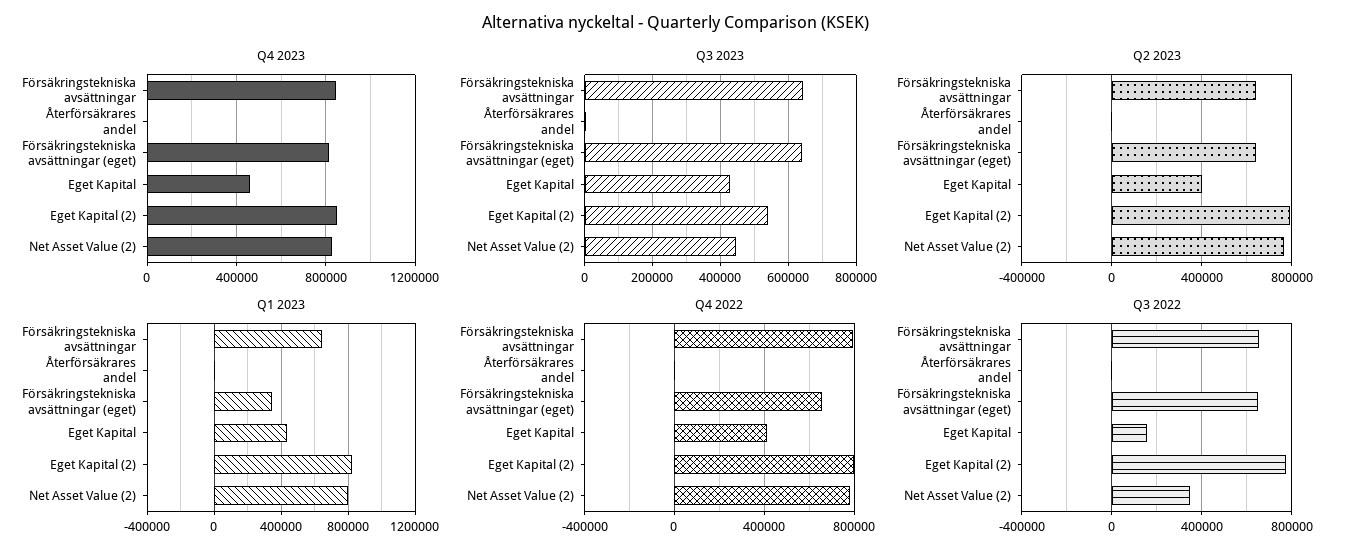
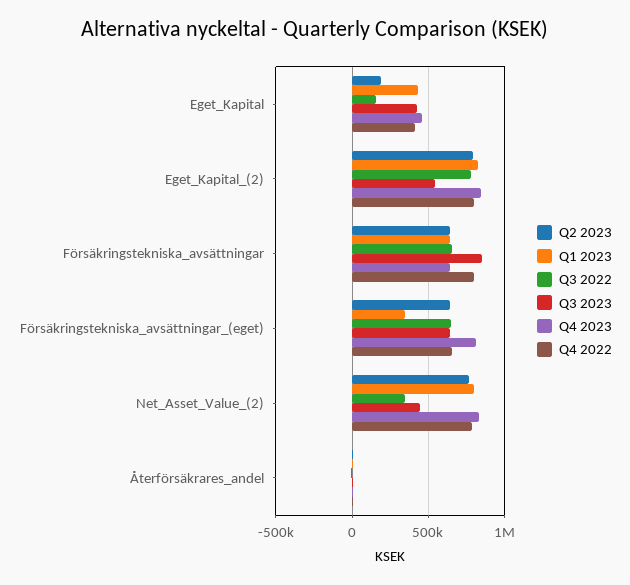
Q4 2023, Försäkringstekniska avsättningar: 850000 -> 650000
Q3 2023, Försäkringstekniska avsättningar: 640000 -> 850000
Q2 2023, Eget Kapital: 400000 -> 200000

